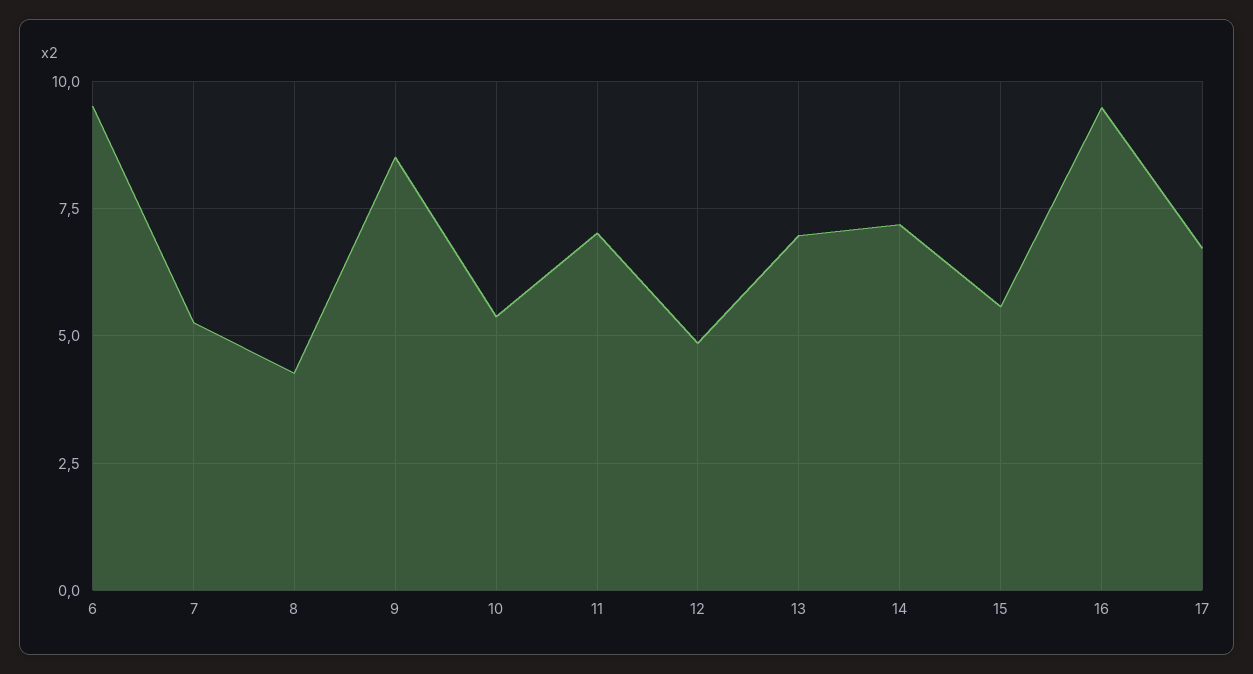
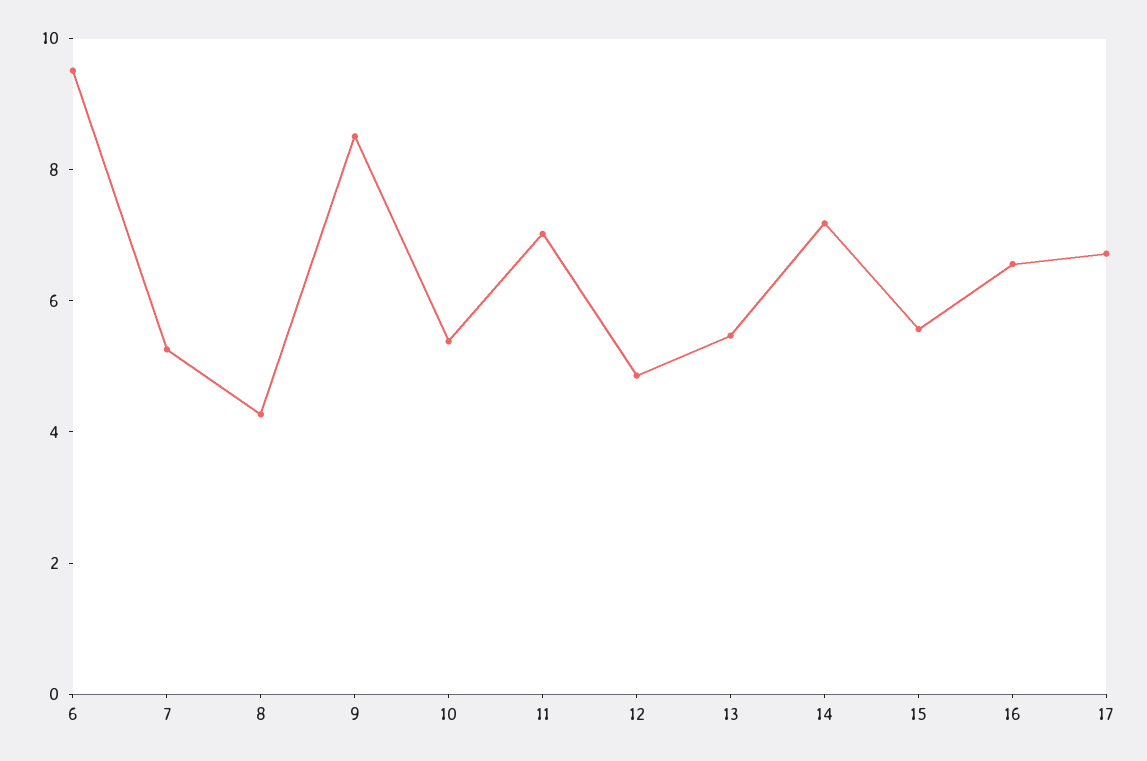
13: 7 -> 5.5
16: 9.5 -> 6.5

